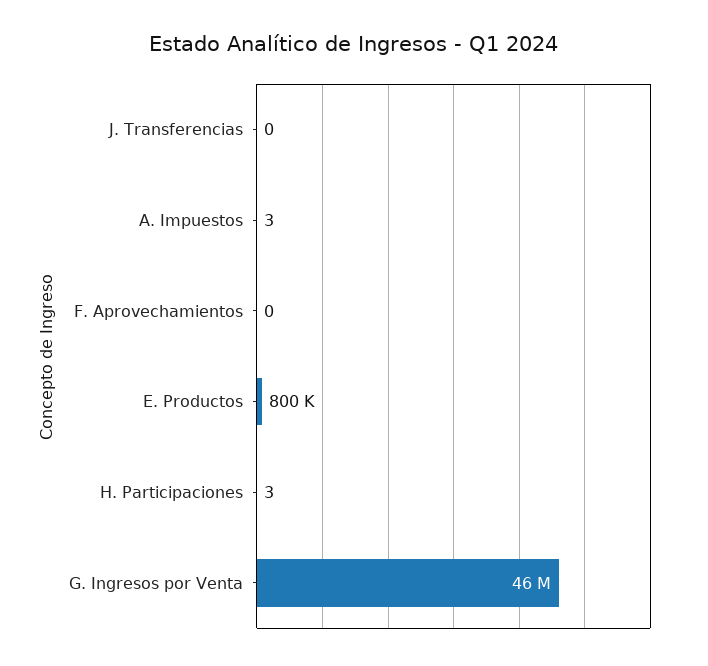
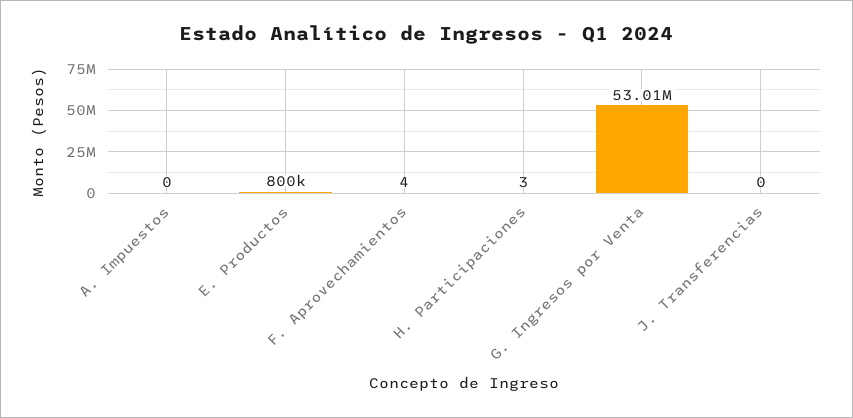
A. Impuestos: 3 -> 0
F. Aprovechamientos: 0 -> 4
G. Ingresos por Venta: 46000000 -> 53010000

